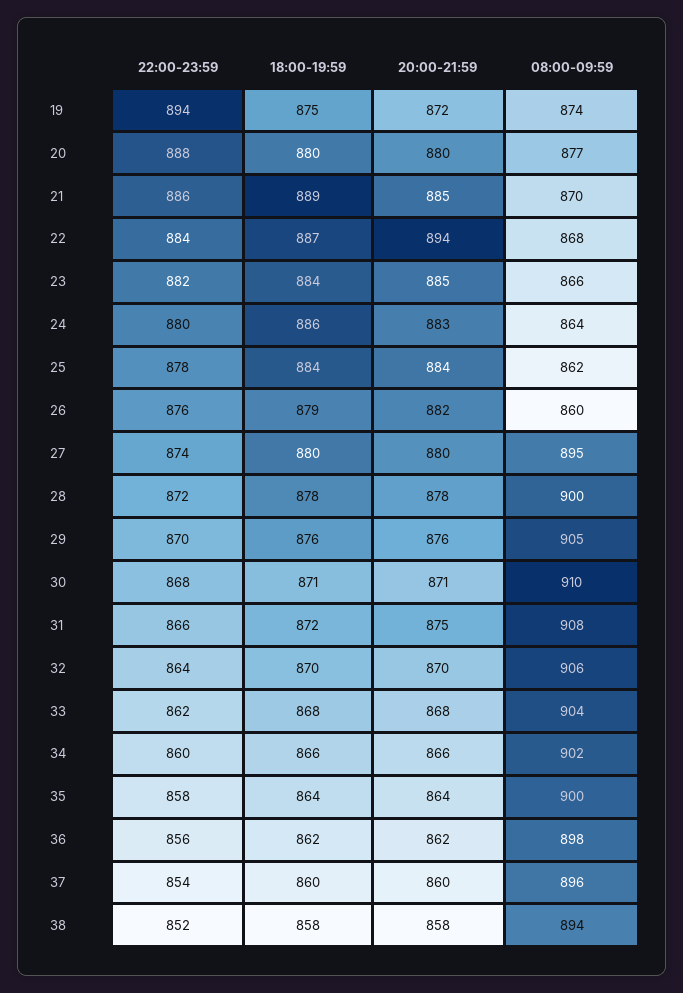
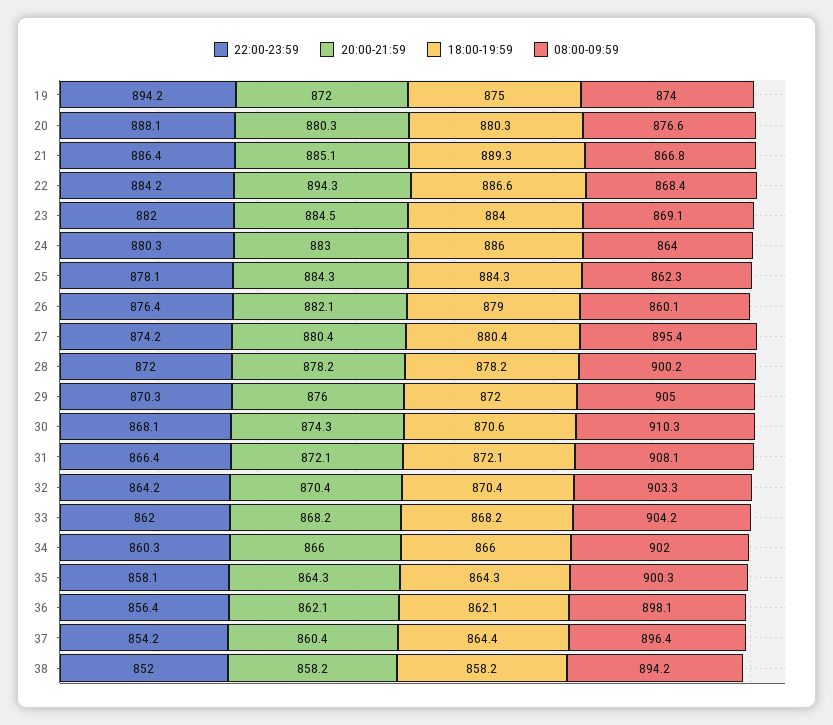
08:00-09:59, 21: 870 -> 866.8
08:00-09:59, 23: 866 -> 869.1
18:00-19:59, 29: 876 -> 872
20:00-21:59, 30: 871 -> 874.3
20:00-21:59, 31: 875 -> 872.1
08:00-09:59, 32: 906 -> 903.3
18:00-19:59, 37: 860 -> 864.4

